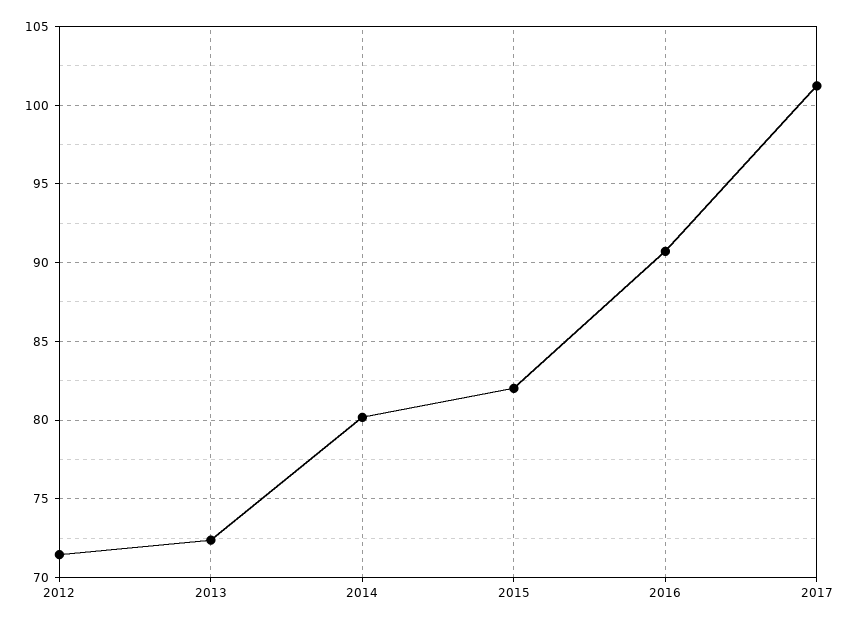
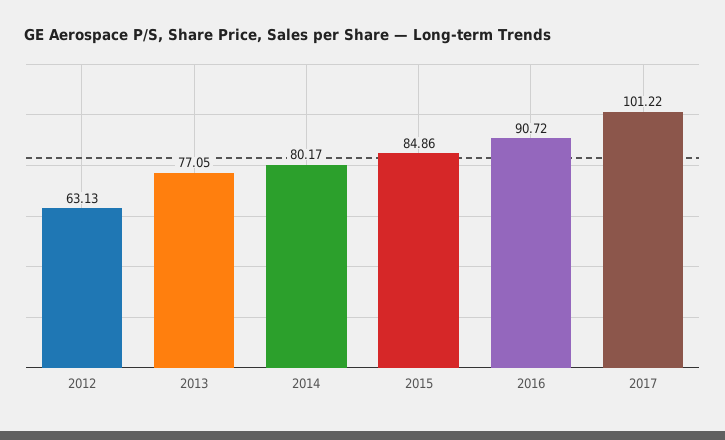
2012: 71.5 -> 63.13
2013: 72.5 -> 77.05
2015: 82 -> 84.86

